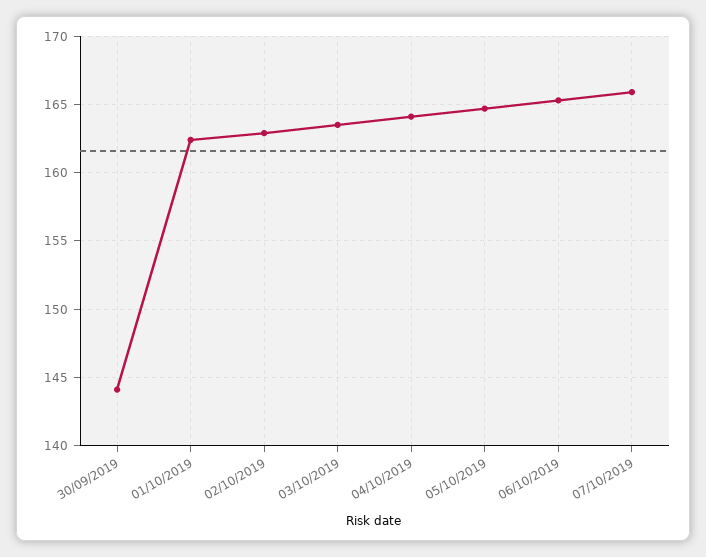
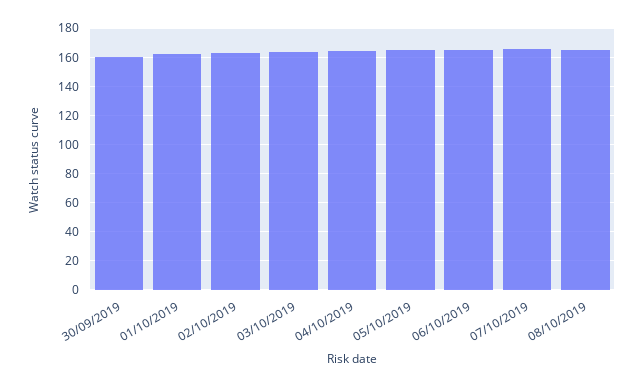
30/09/2019: 144 -> 160
08/10/2019: none -> 165

